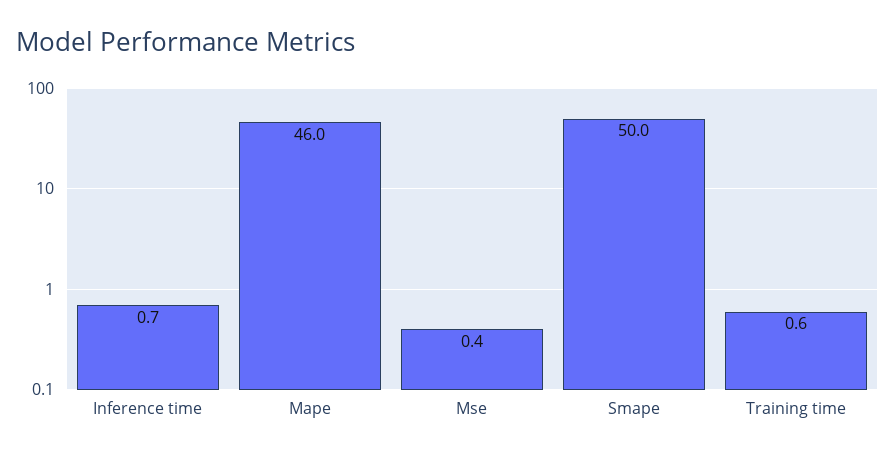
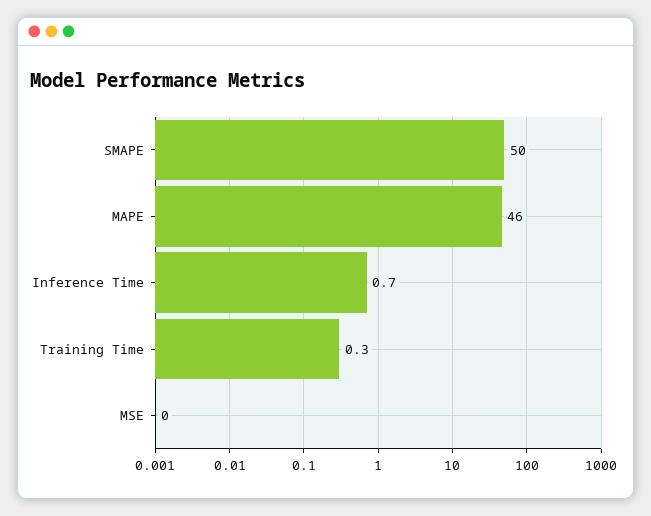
Mse: 0.4 -> 0
Training time: 0.6 -> 0.3

